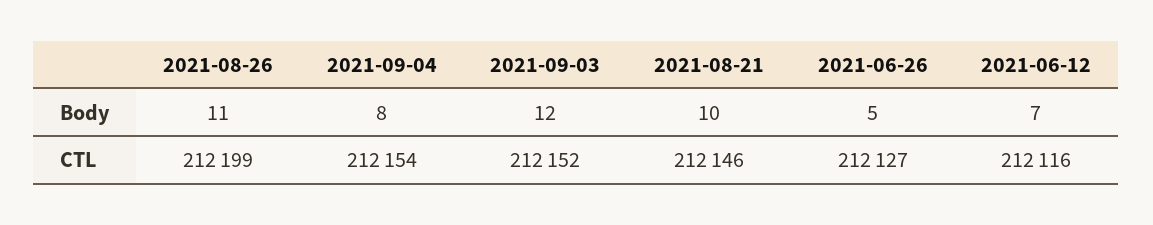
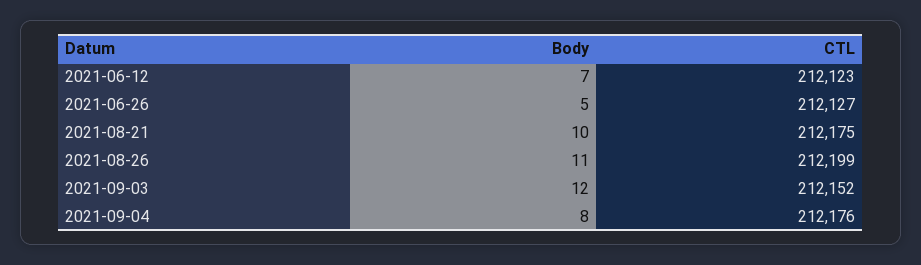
2021-09-04, CTL: 212154 -> 212176
2021-08-21, CTL: 212146 -> 212175
2021-06-12, CTL: 212116 -> 212123

